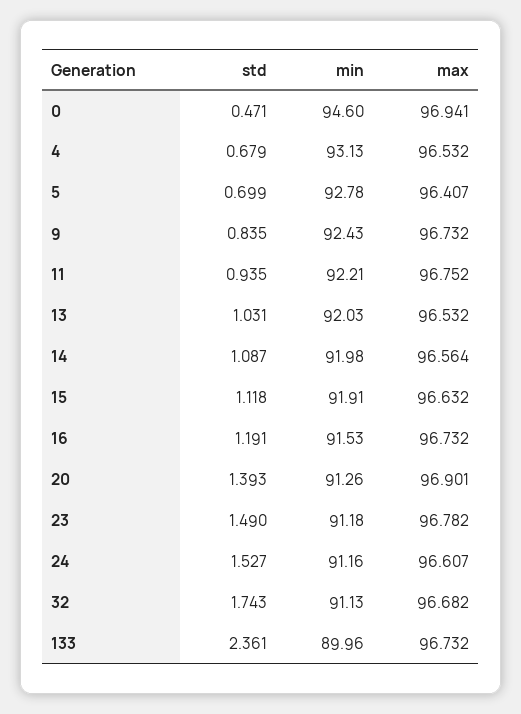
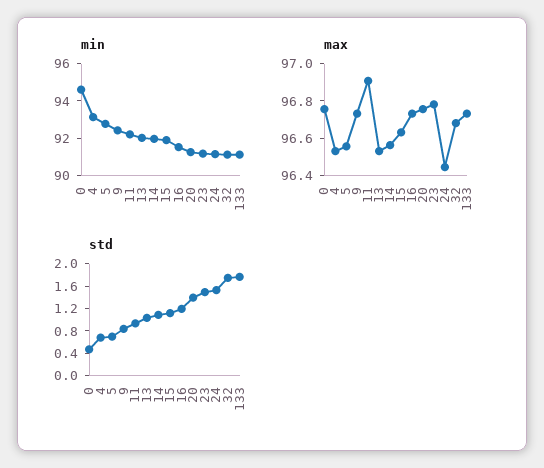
max, 0: 96.941 -> 96.75
max, 5: 96.407 -> 96.55
max, 11: 96.752 -> 96.9
max, 20: 96.901 -> 96.75
max, 24: 96.607 -> 96.45
std, 133: 2.361 -> 1.8
min, 133: 89.96 -> 91

